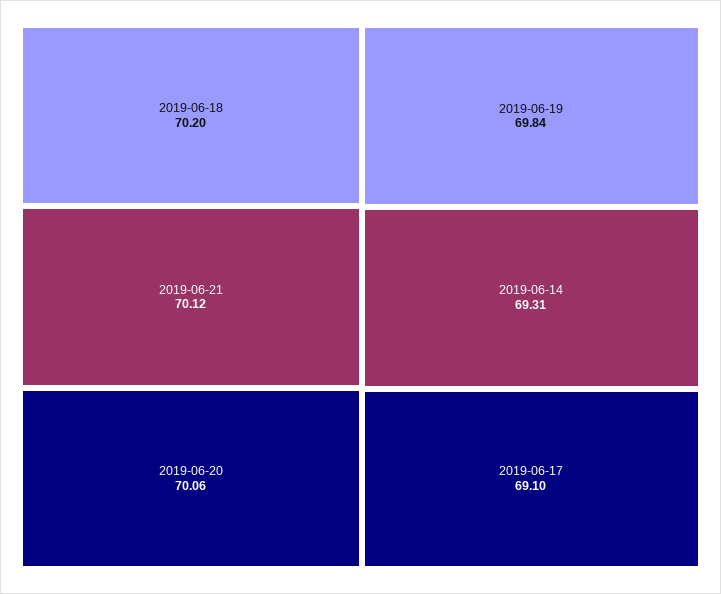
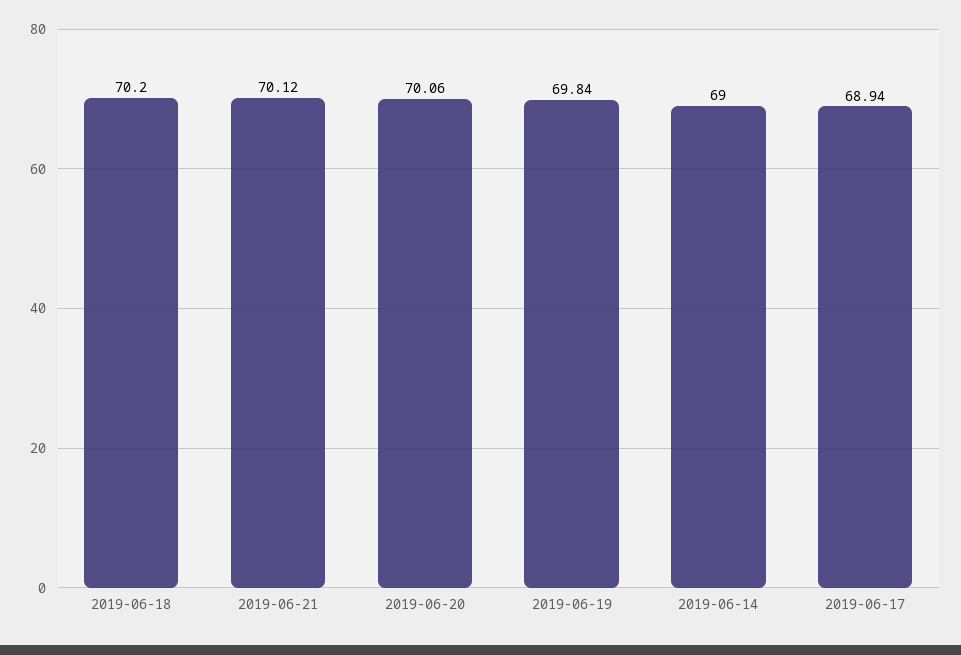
2019-06-14: 69.31 -> 69
2019-06-17: 69.1 -> 68.94

